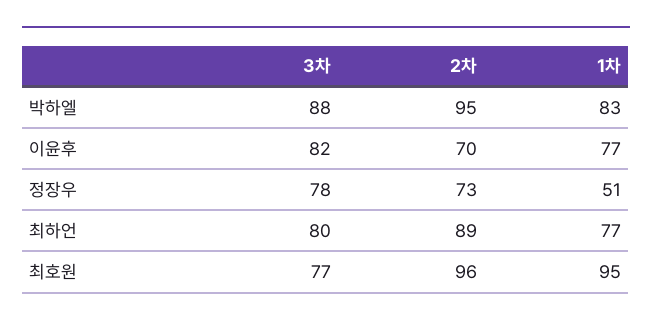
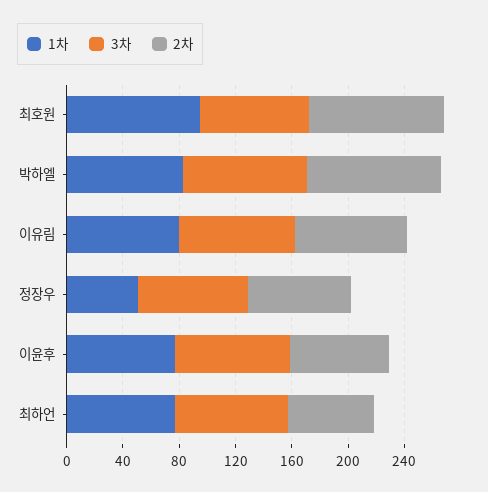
2차, 최하언: 89 -> 60
1차, 이유림: none -> 80
3차, 이유림: none -> 80
2차, 이유림: none -> 80

